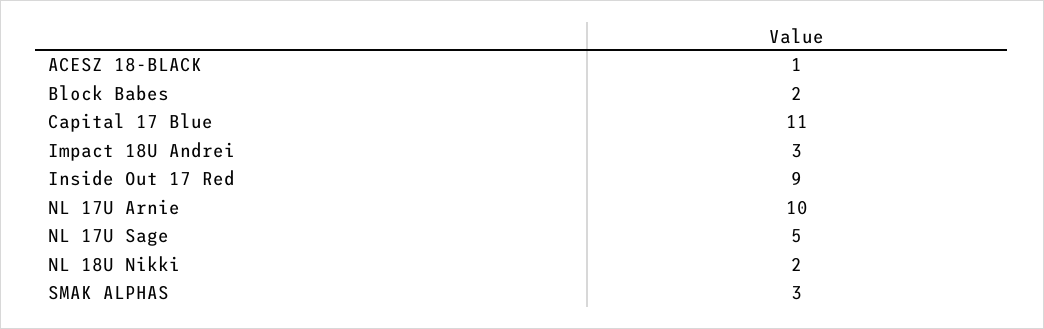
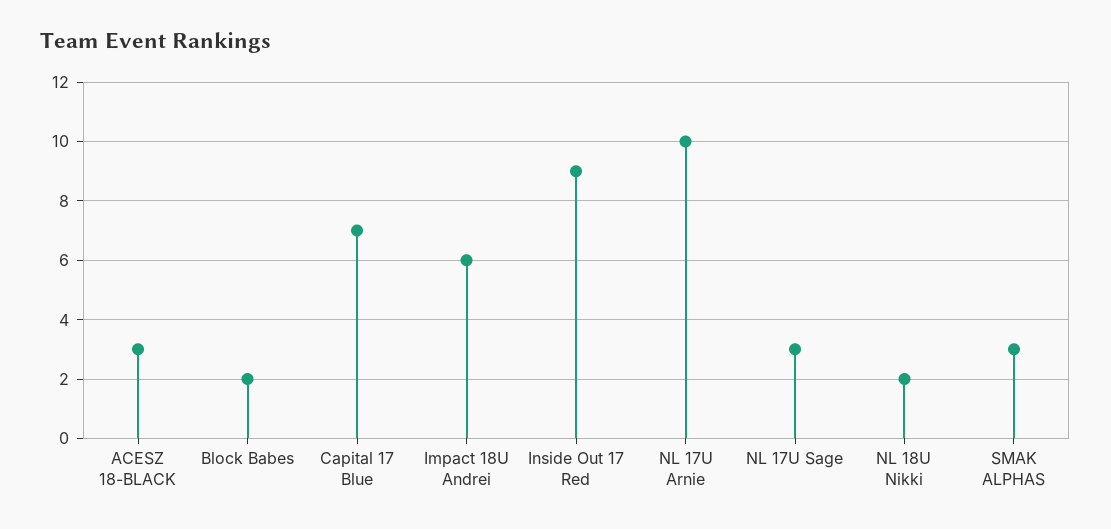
ACESZ 18-BLACK: 1 -> 3
Capital 17 Blue: 11 -> 7
Impact 18U Andrei: 3 -> 6
NL 17U Sage: 5 -> 3

